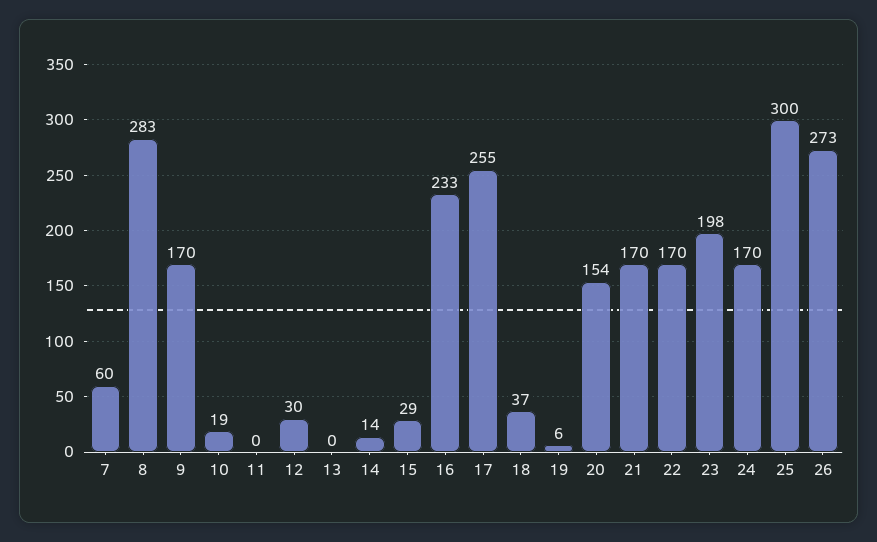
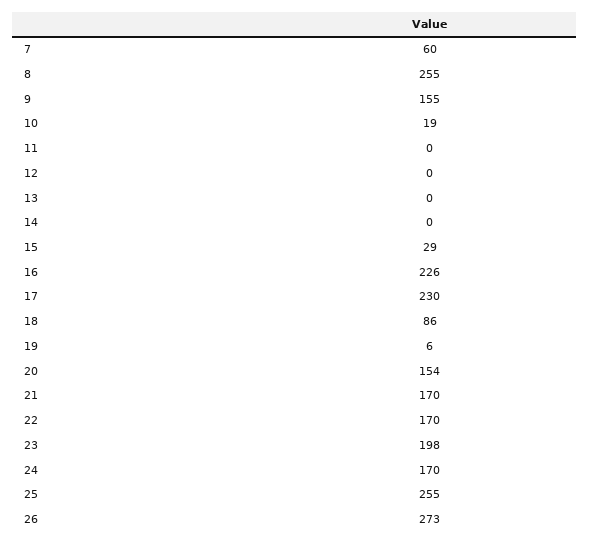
8: 283 -> 255
9: 170 -> 155
12: 30 -> 0
14: 14 -> 0
16: 233 -> 226
17: 255 -> 230
18: 37 -> 86
25: 300 -> 255

